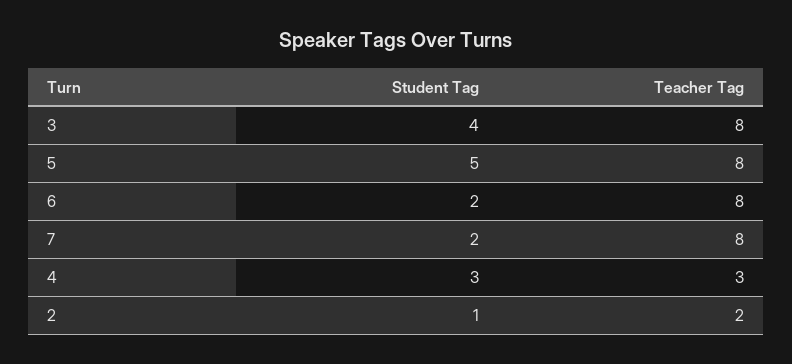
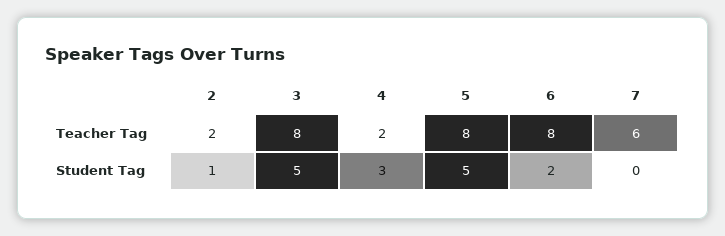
Student Tag, 3: 4 -> 5
Student Tag, 7: 2 -> 0
Teacher Tag, 7: 8 -> 6
Teacher Tag, 4: 3 -> 2

